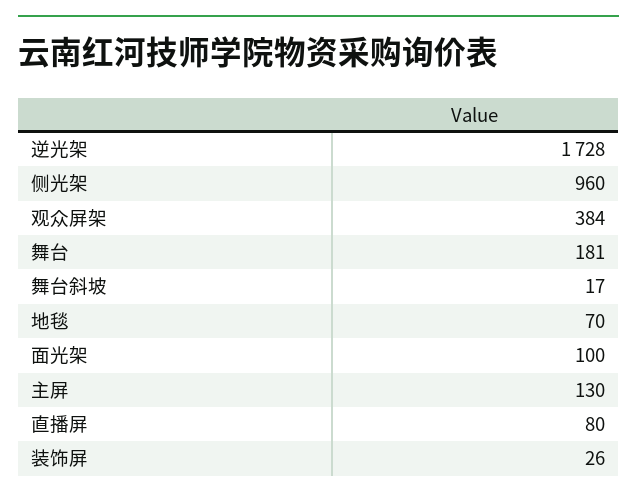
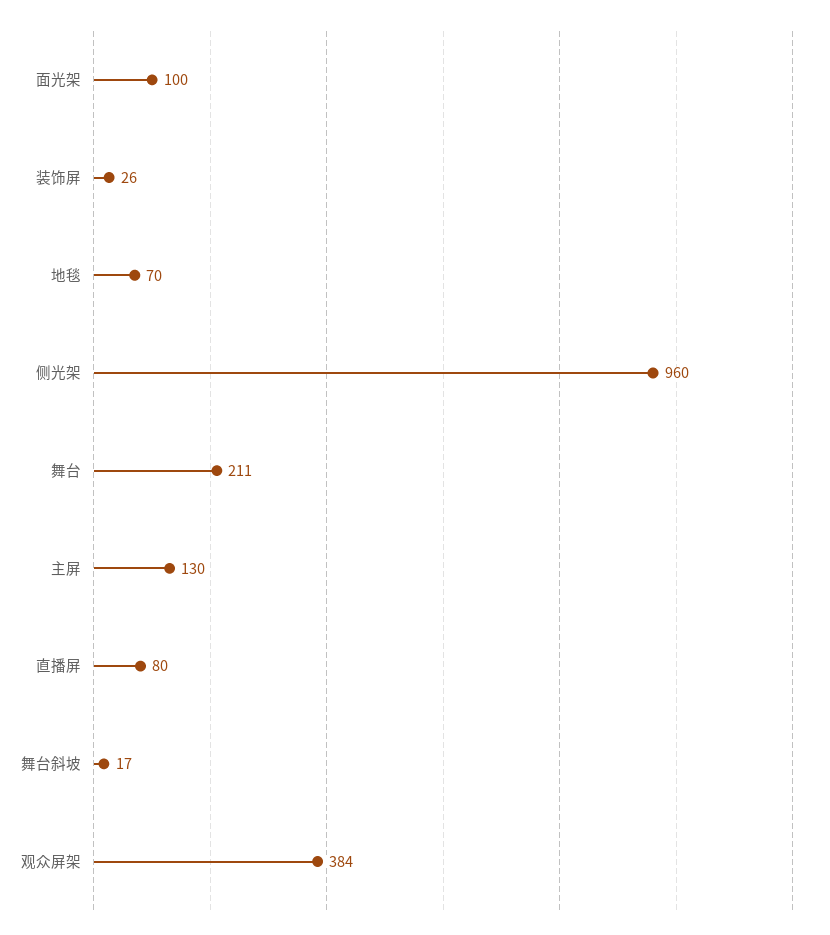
逆光架: 1728 -> none
舞台: 181 -> 211

